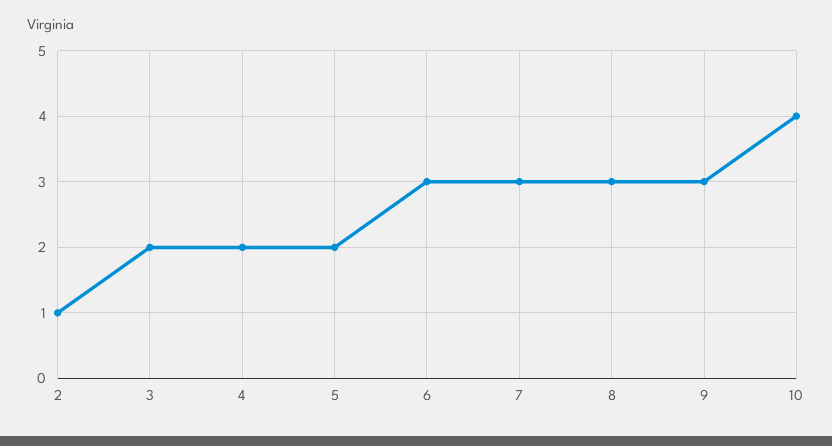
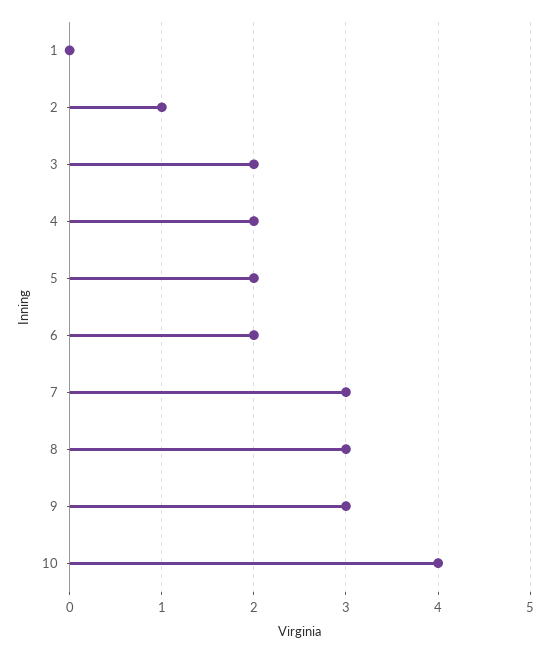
6: 3 -> 2
1: none -> 0

